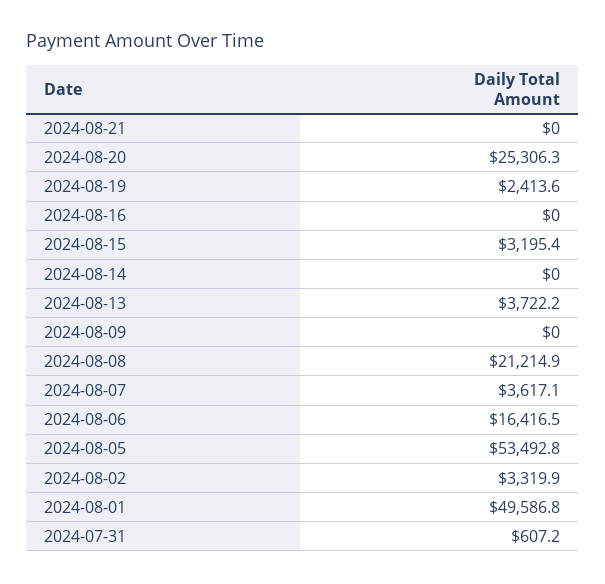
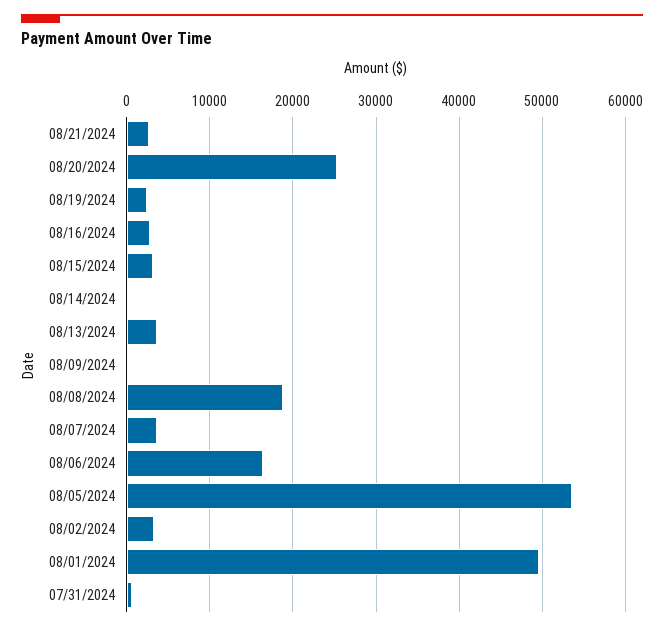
2024-08-21: 0 -> 3000
2024-08-16: 0 -> 3000
2024-08-08: 21214.9 -> 19000

